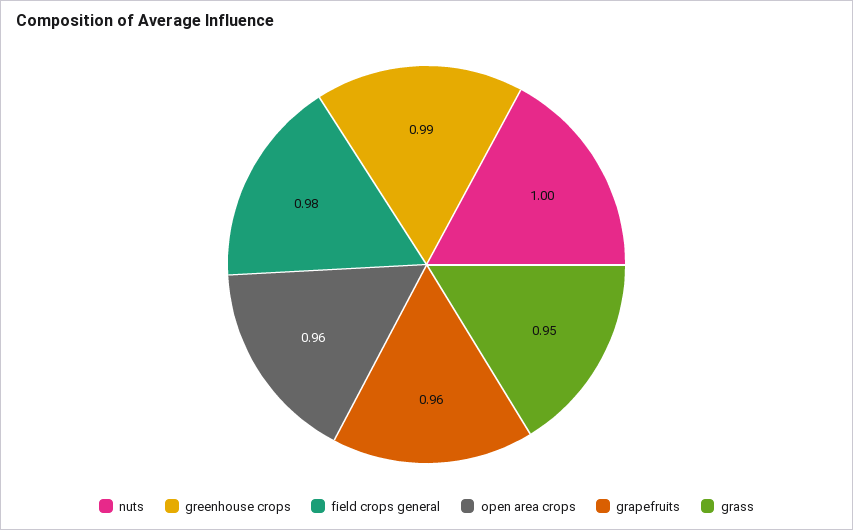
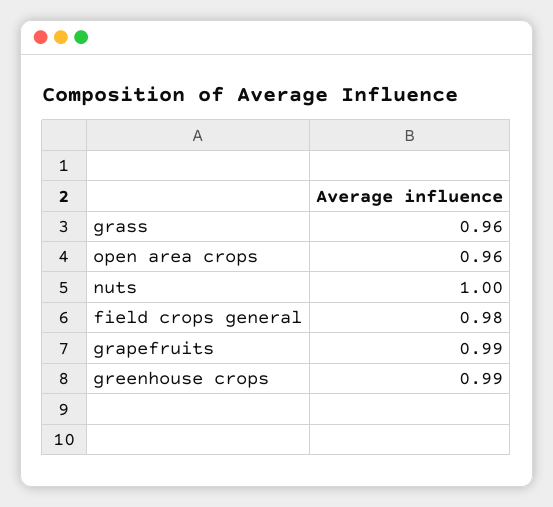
grapefruits: 0.96 -> 0.99
grass: 0.95 -> 0.96

